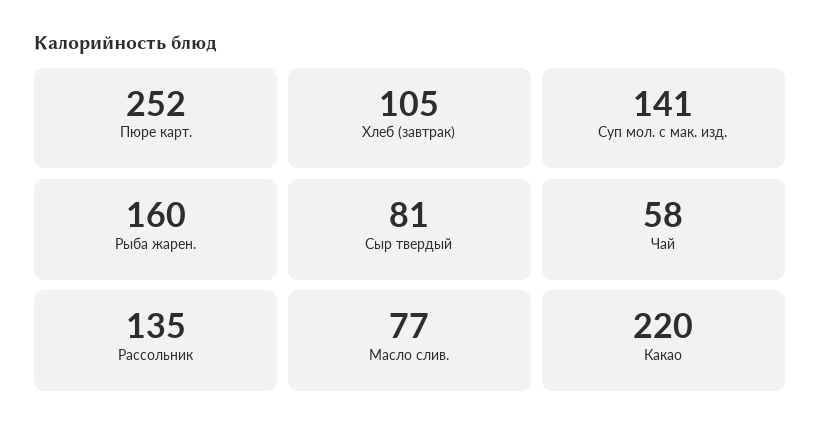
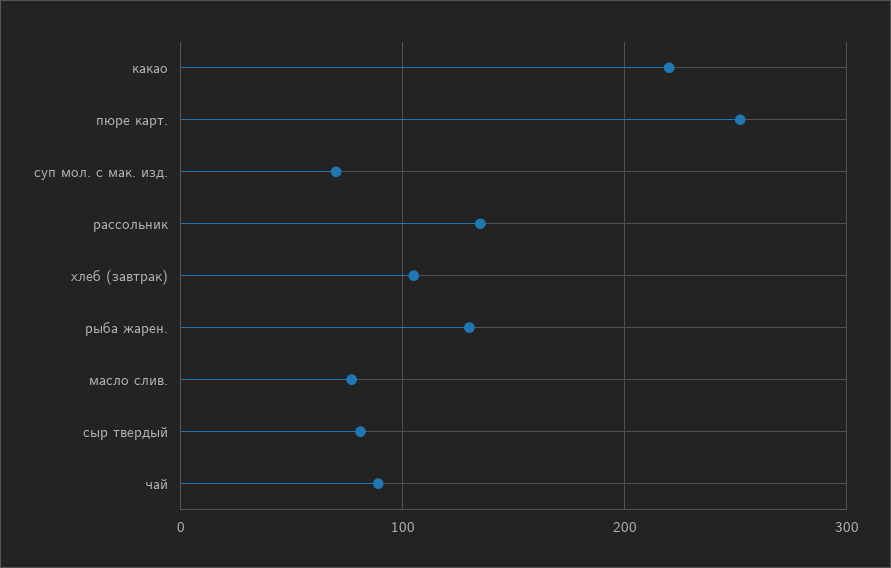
Суп мол. с мак. изд.: 141 -> 70
Рыба жарен.: 160 -> 130
Чай: 58 -> 90

